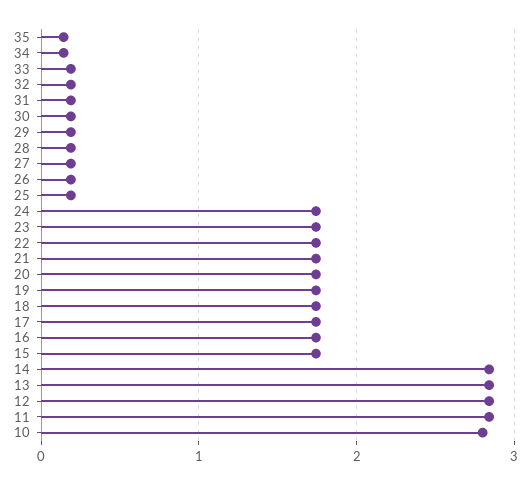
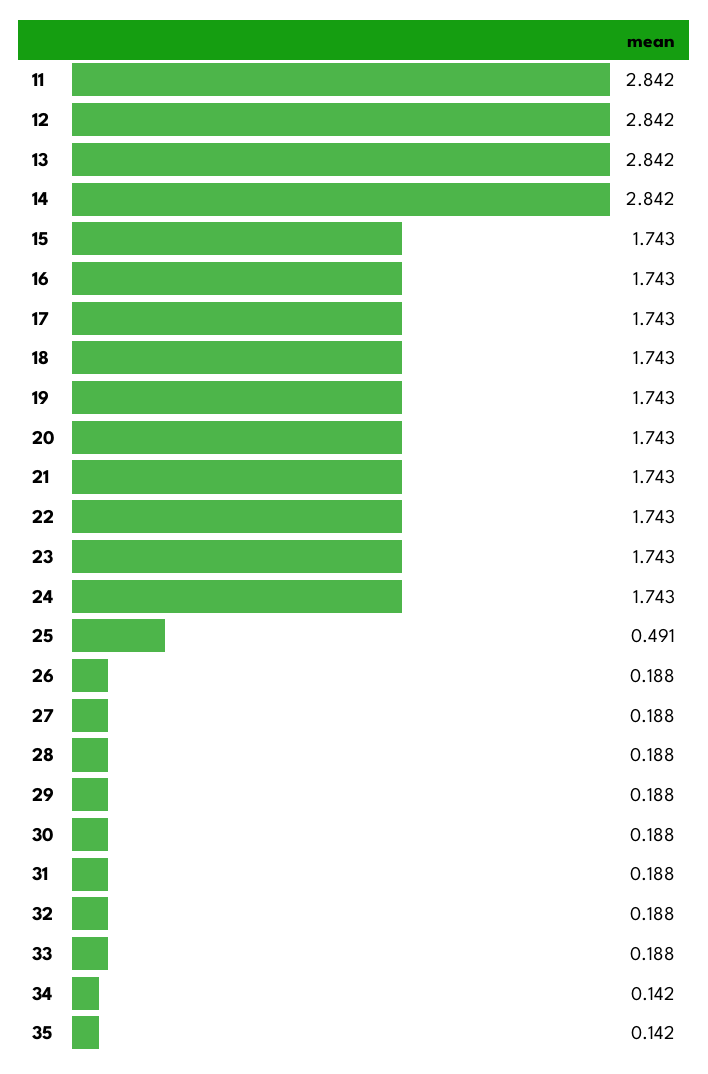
25: 0.2 -> 0.491
10: 2.8 -> none

